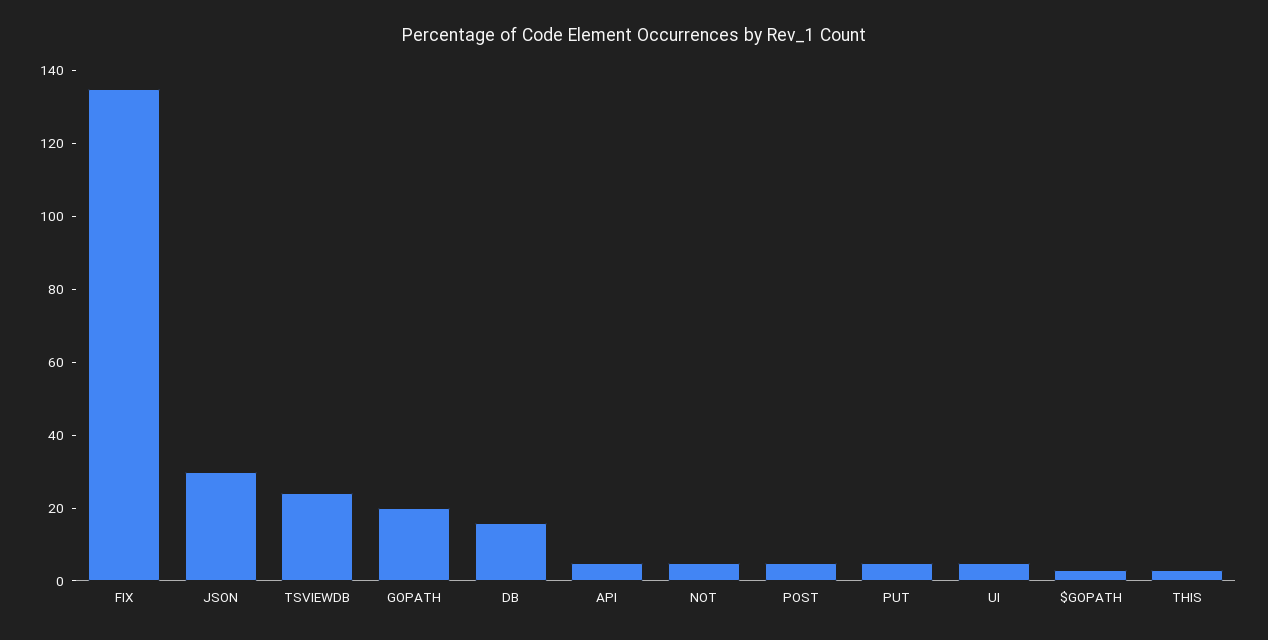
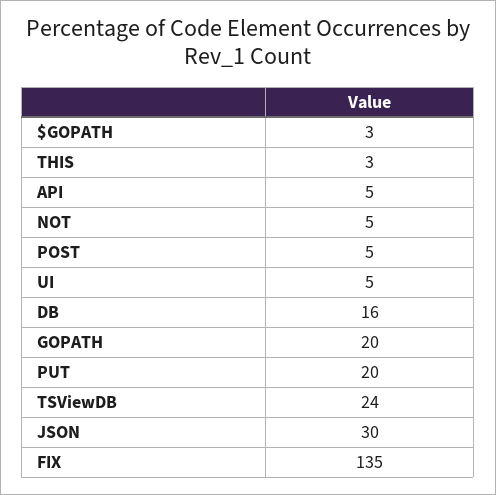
PUT: 5 -> 20

